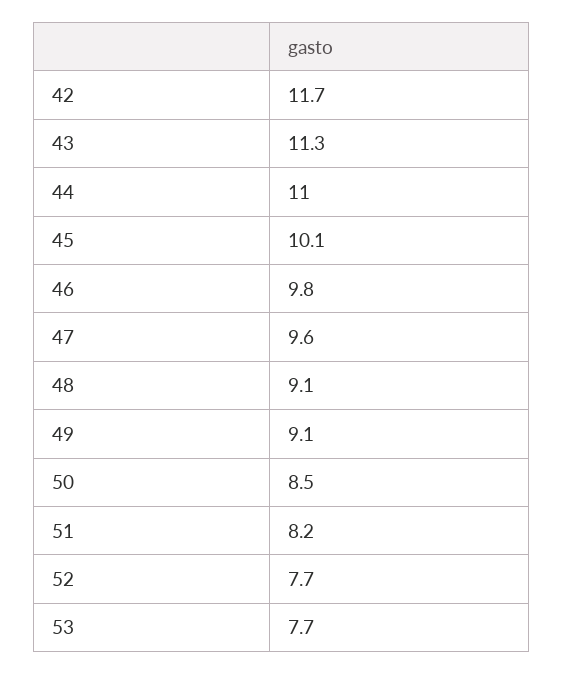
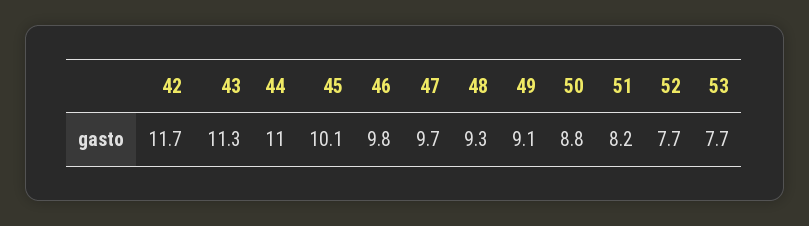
47: 9.6 -> 9.7
48: 9.1 -> 9.3
50: 8.5 -> 8.8

